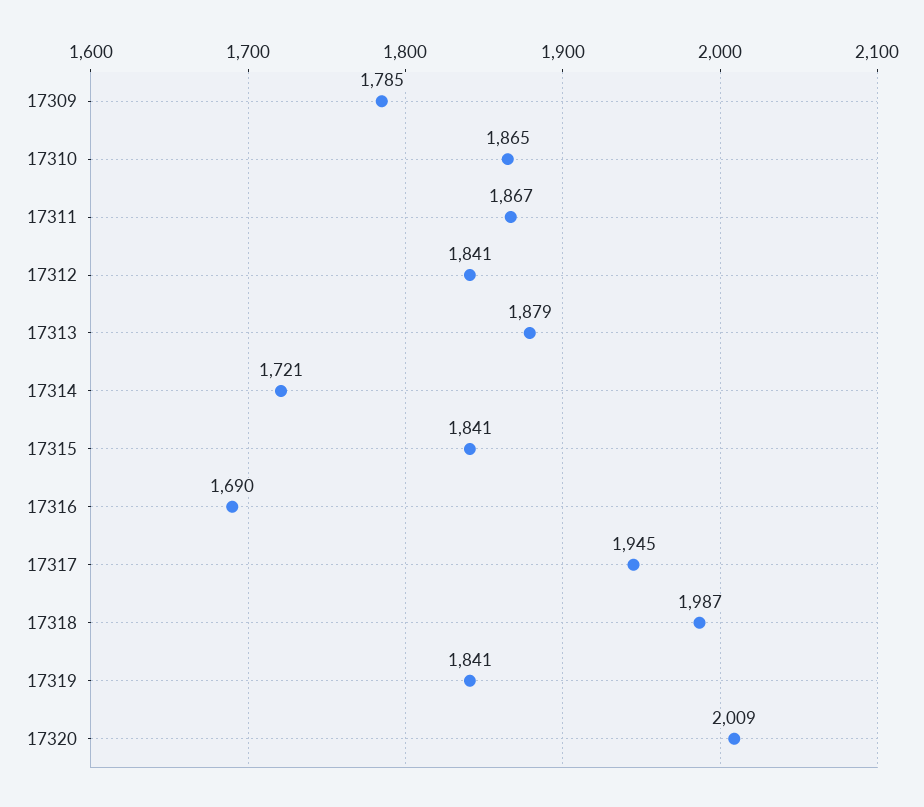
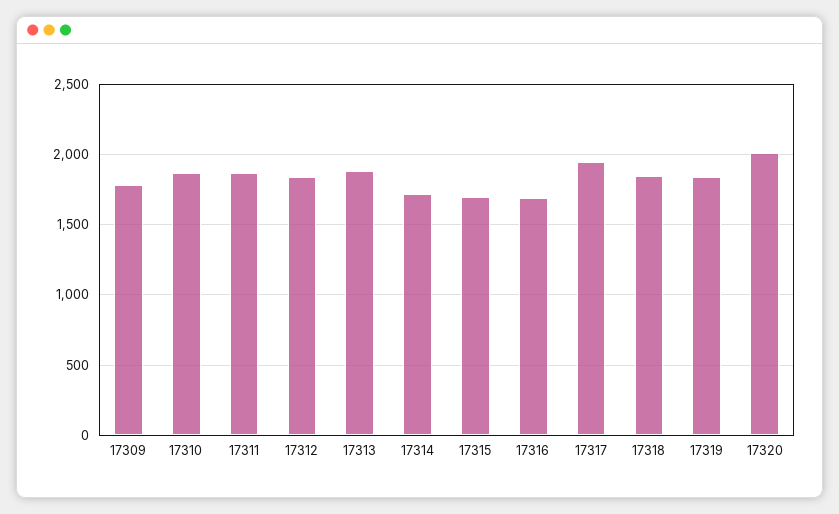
17315: 1841 -> 1700
17318: 1987 -> 1850

